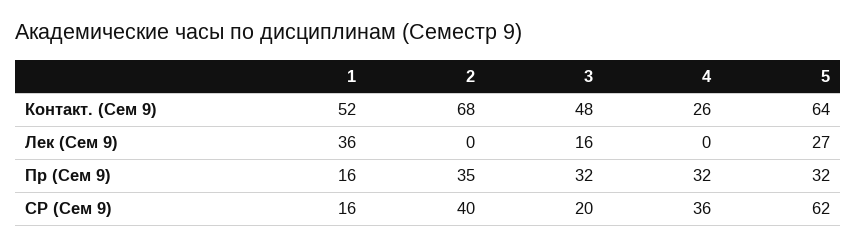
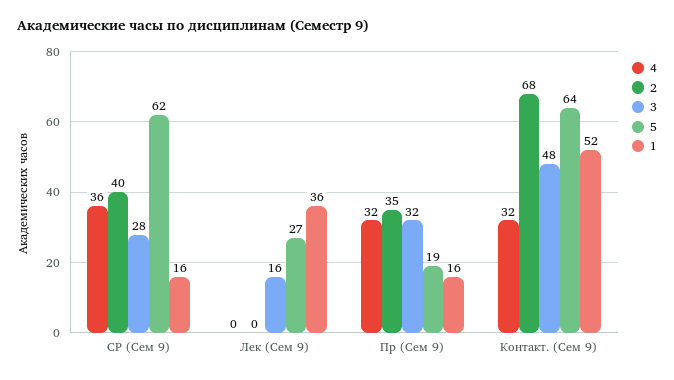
4, Контакт. (Сем 9): 26 -> 32
5, Пр (Сем 9): 32 -> 19
3, СР (Сем 9): 20 -> 28

